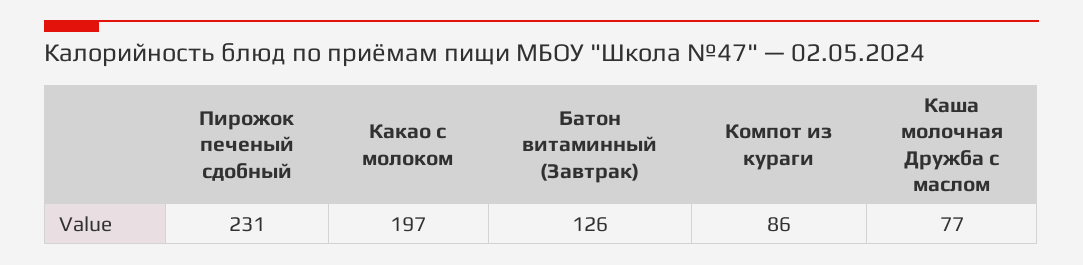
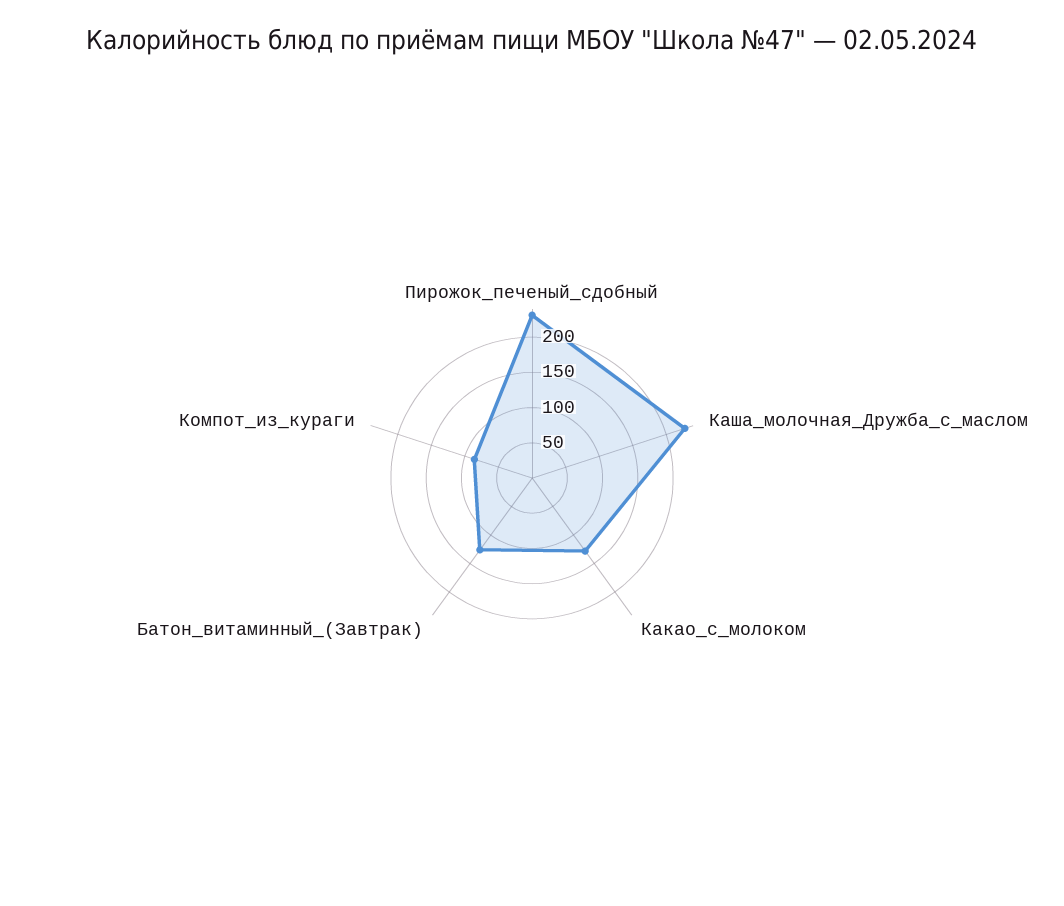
Какао с молоком: 197 -> 125
Каша молочная Дружба с маслом: 77 -> 225

